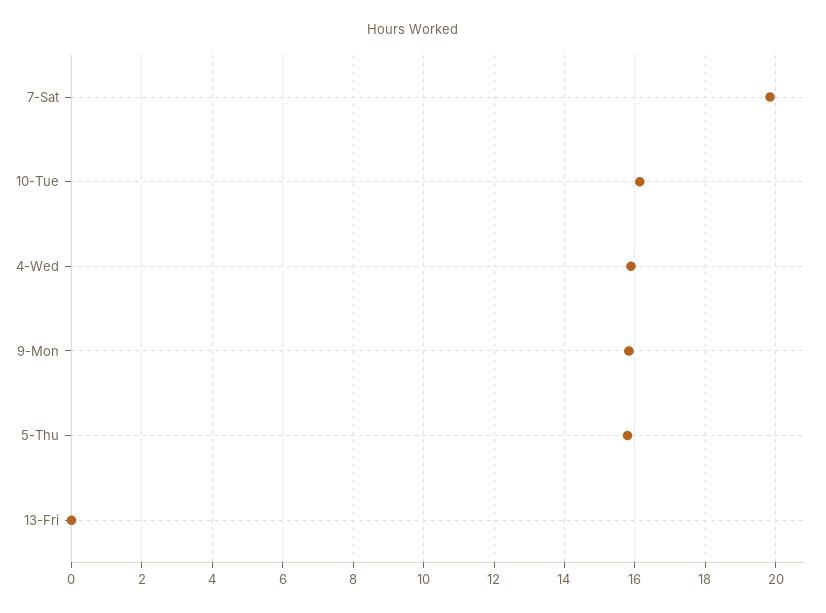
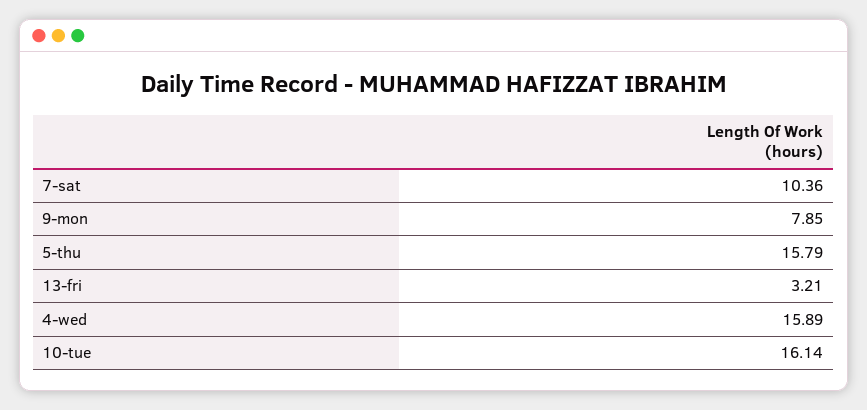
7-Sat: 19.8 -> 10.36
9-Mon: 15.8 -> 7.85
13-Fri: 0 -> 3.21

